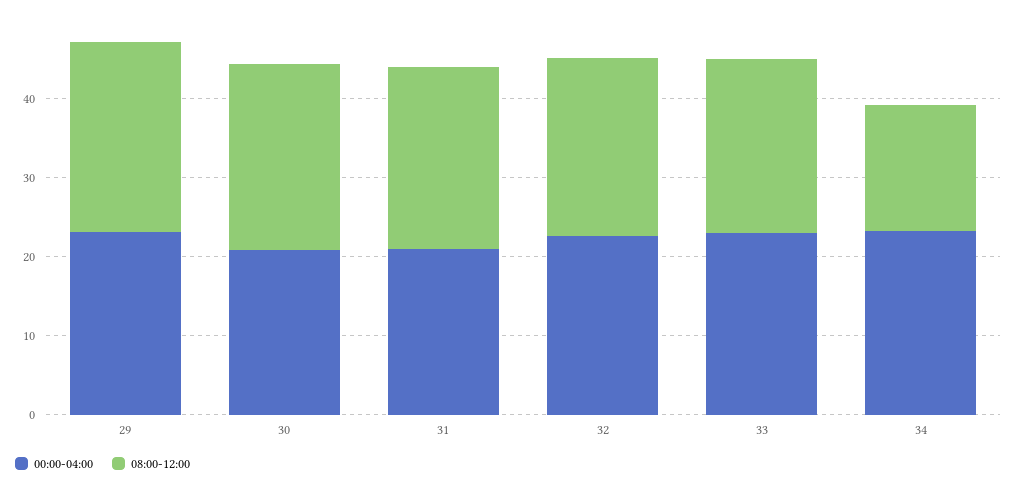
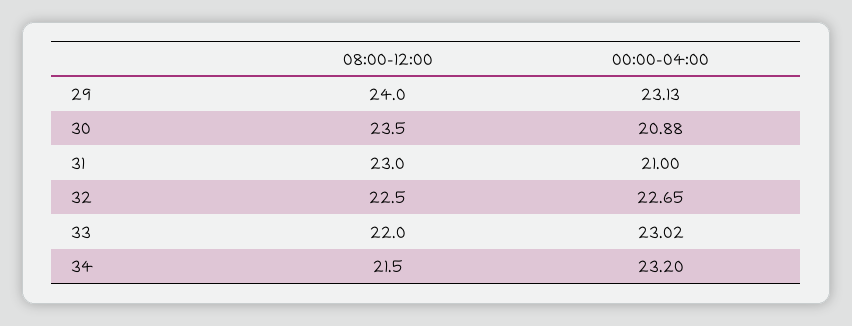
08:00-12:00, 34: 16 -> 21.5

